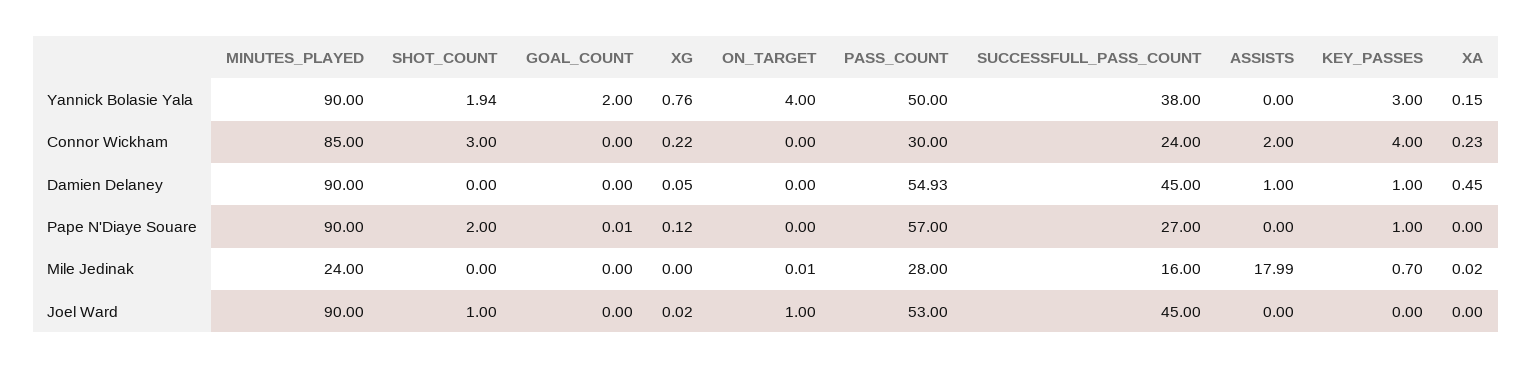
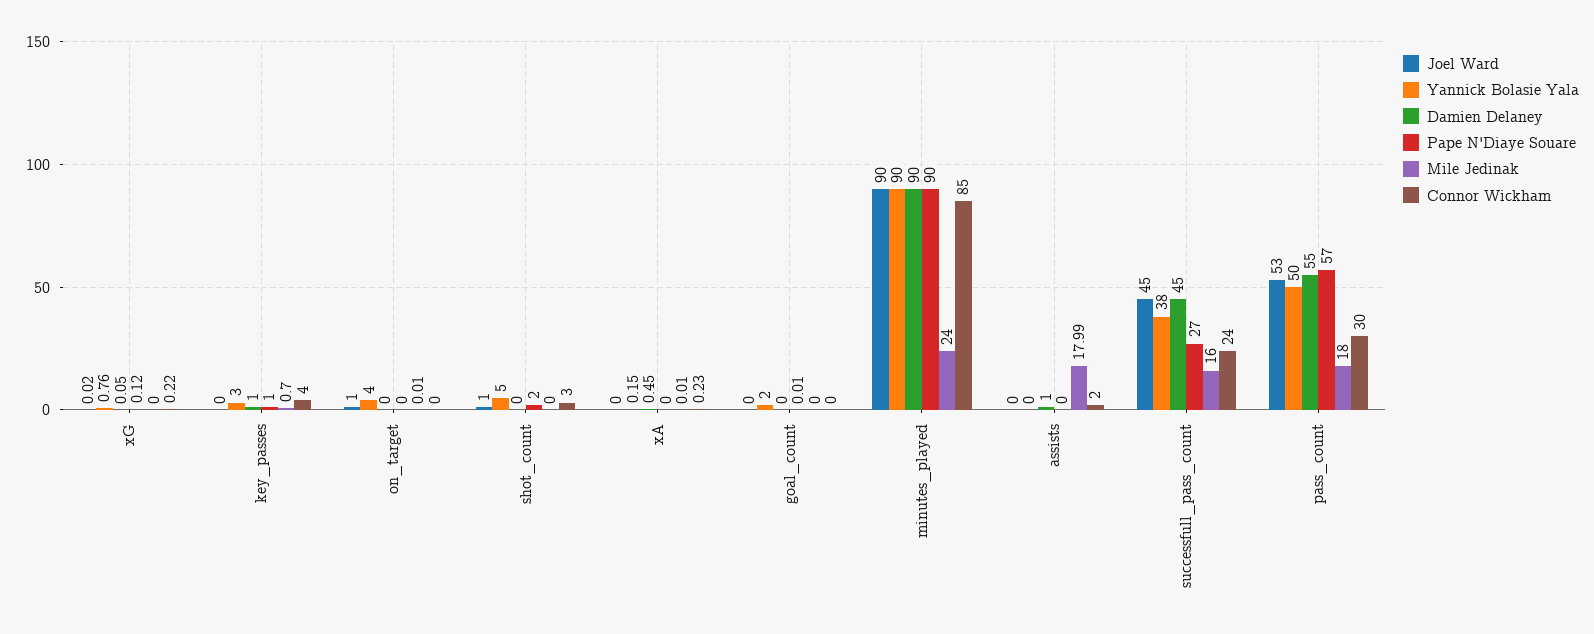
Yannick Bolasie Yala, SHOT_COUNT: 1.94 -> 5
Damien Delaney, PASS_COUNT: 54.93 -> 55
Mile Jedinak, PASS_COUNT: 28 -> 18
Mile Jedinak, XA: 0.02 -> 0.01

